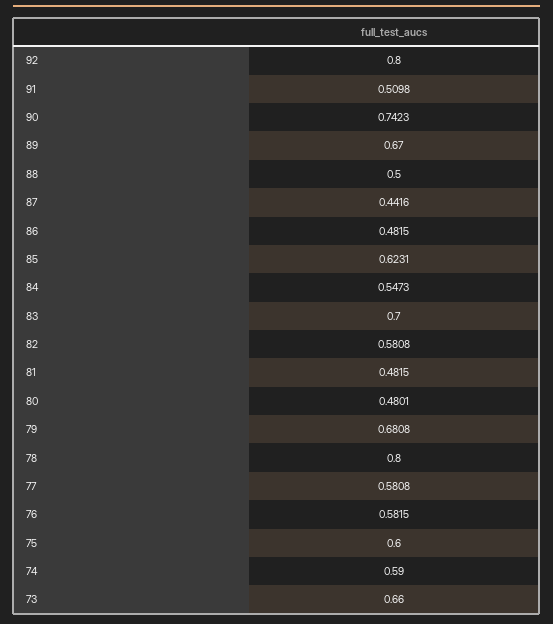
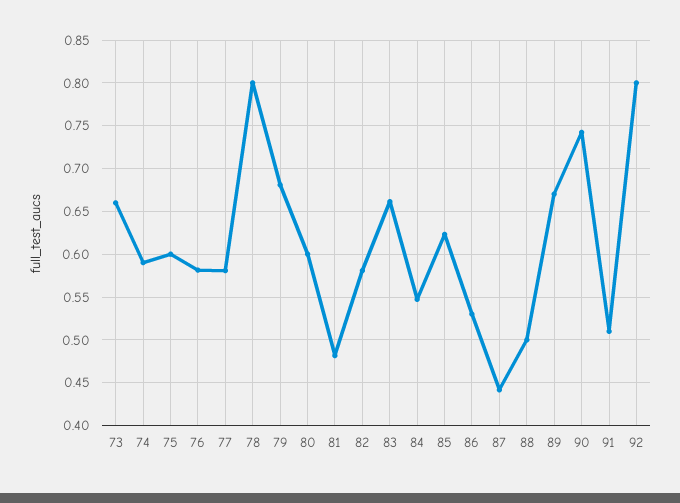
86: 0.4815 -> 0.53
83: 0.7 -> 0.66
80: 0.4801 -> 0.6

